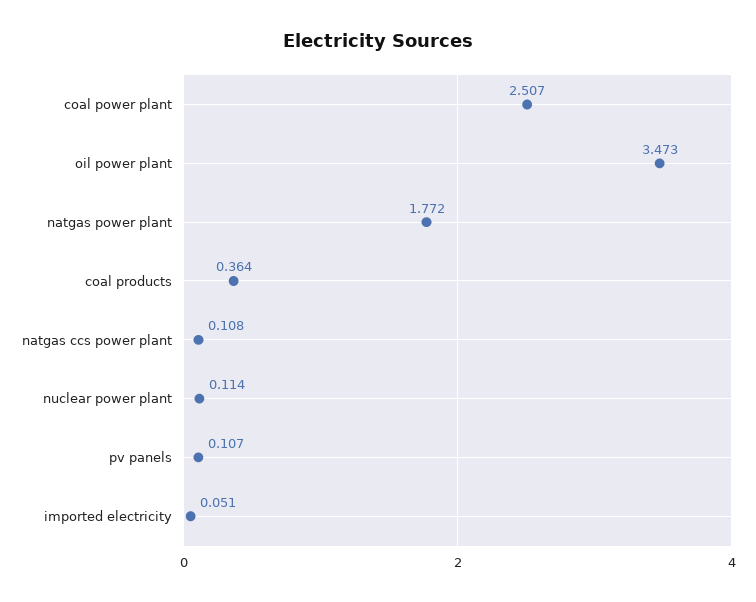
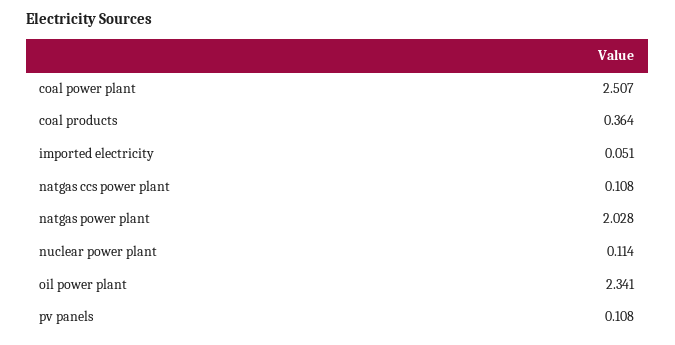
oil power plant: 3.473 -> 2.341
natgas power plant: 1.772 -> 2.028
pv panels: 0.107 -> 0.108

